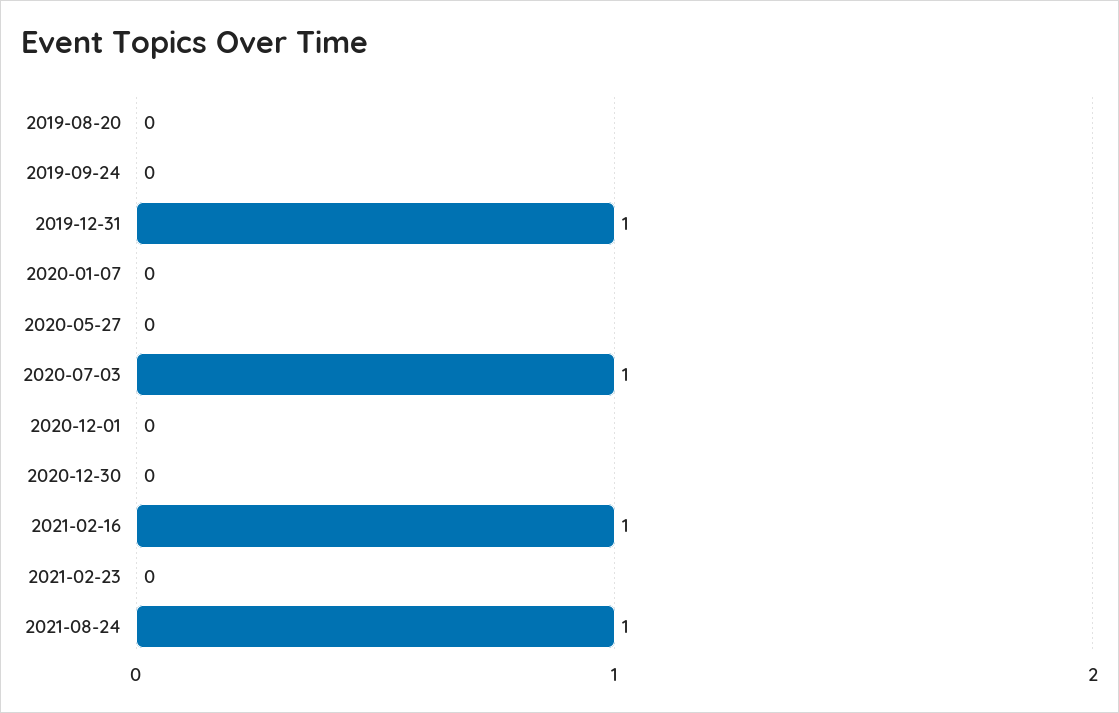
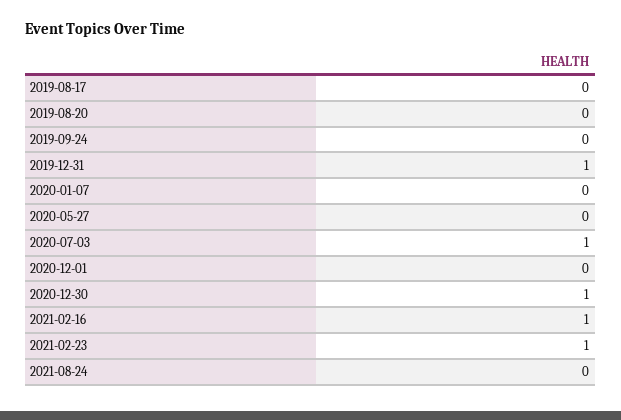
2020-12-30: 0 -> 1
2021-02-23: 0 -> 1
2021-08-24: 1 -> 0
2019-08-17: none -> 0

